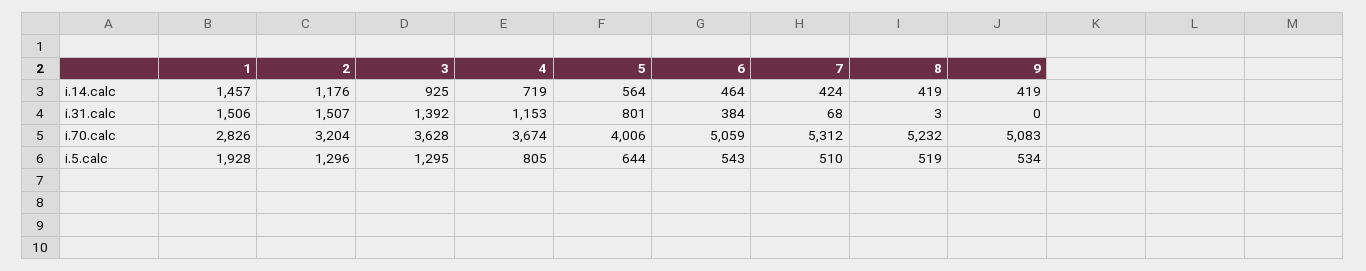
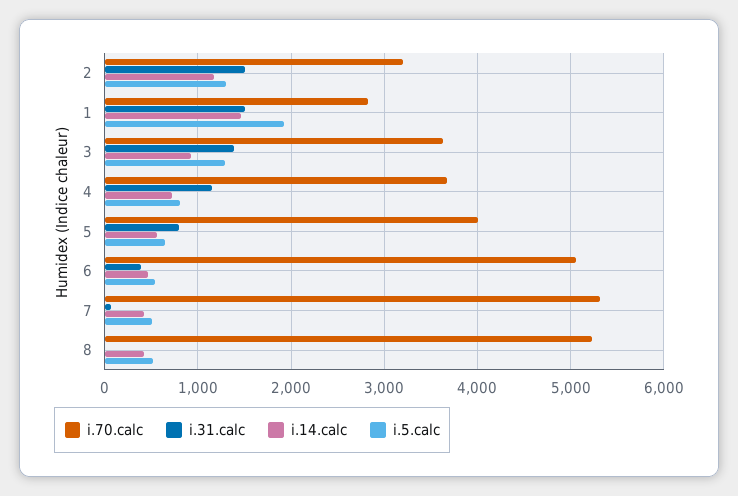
i.14.calc, 9: 419 -> none
i.31.calc, 9: 0 -> none
i.70.calc, 9: 5083 -> none
i.5.calc, 9: 534 -> none

